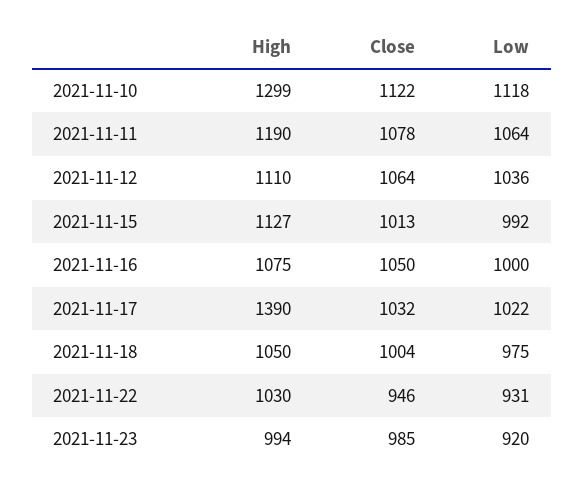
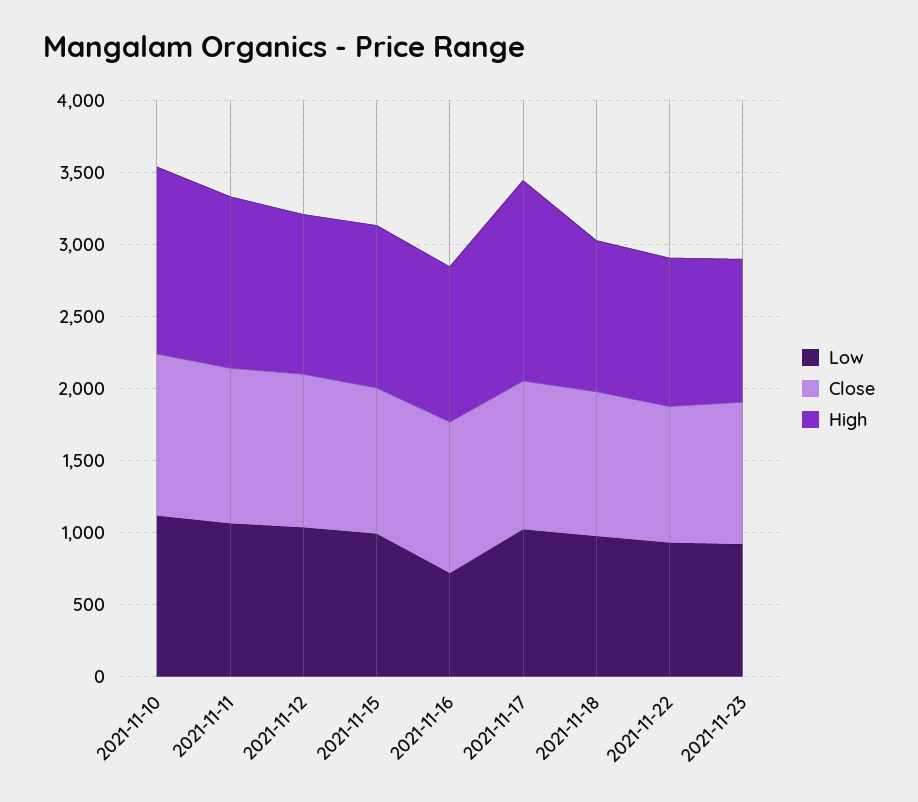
Low, 2021-11-16: 1000 -> 700

